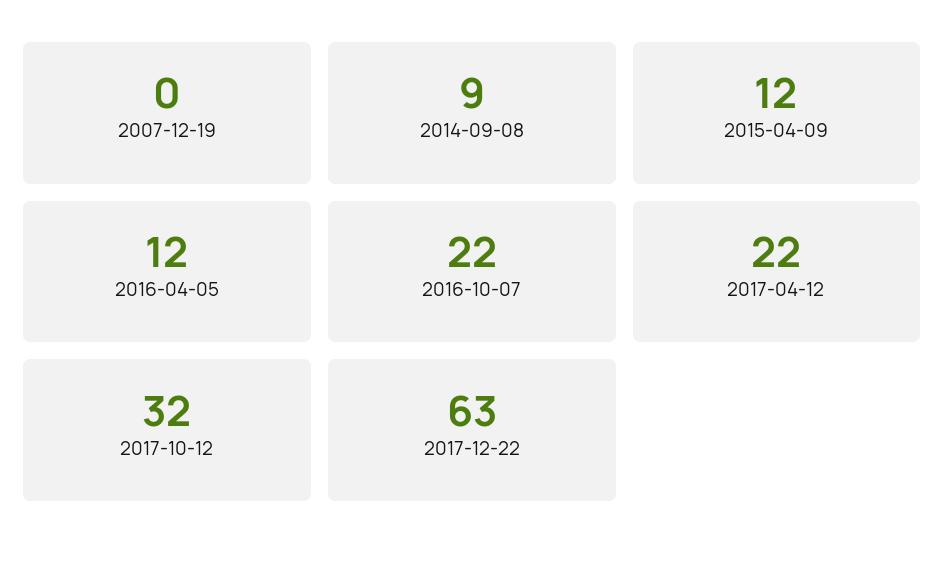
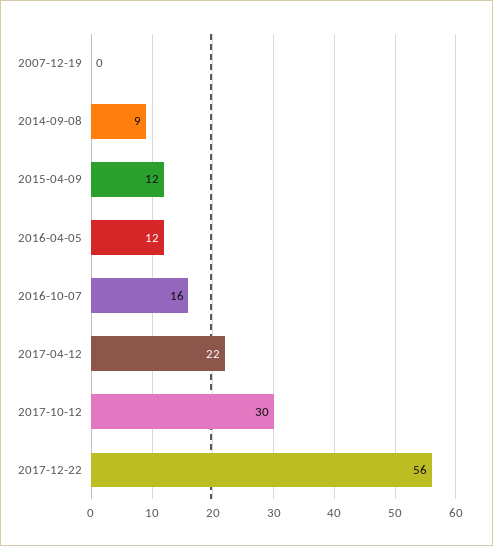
2016-10-07: 22 -> 16
2017-10-12: 32 -> 30
2017-12-22: 63 -> 56

